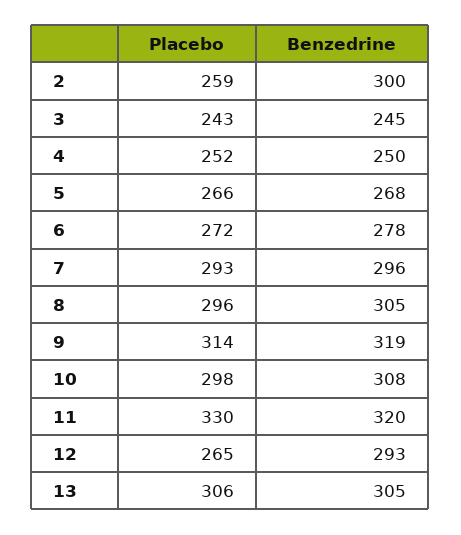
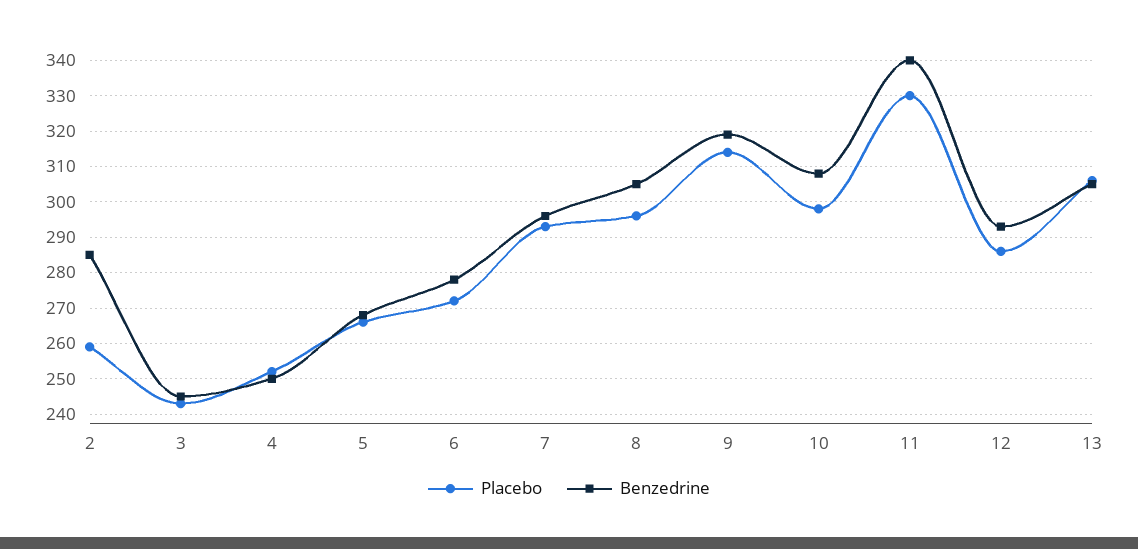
Benzedrine, 2: 300 -> 285
Benzedrine, 11: 320 -> 340
Placebo, 12: 265 -> 285

